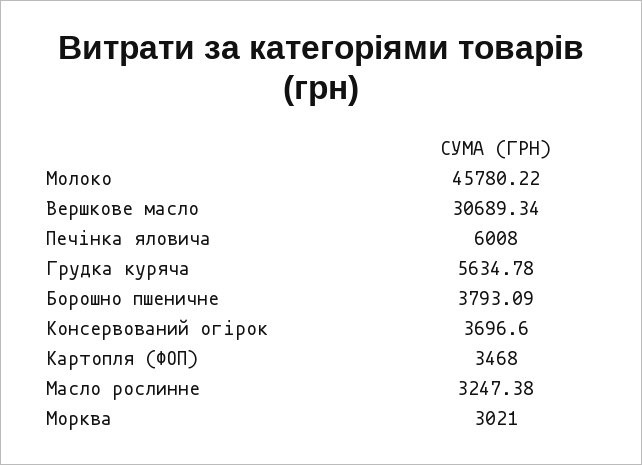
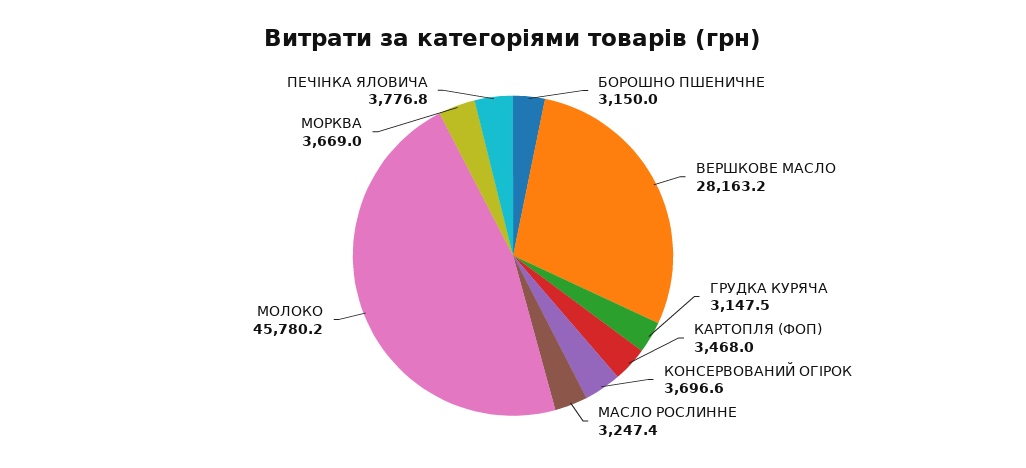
Вершкове масло: 30689.34 -> 28163.2
Печінка яловича: 6008 -> 3776.8
Грудка куряча: 5634.78 -> 3147.5
Борошно пшеничне: 3793.09 -> 3150
Морква: 3021 -> 3669

